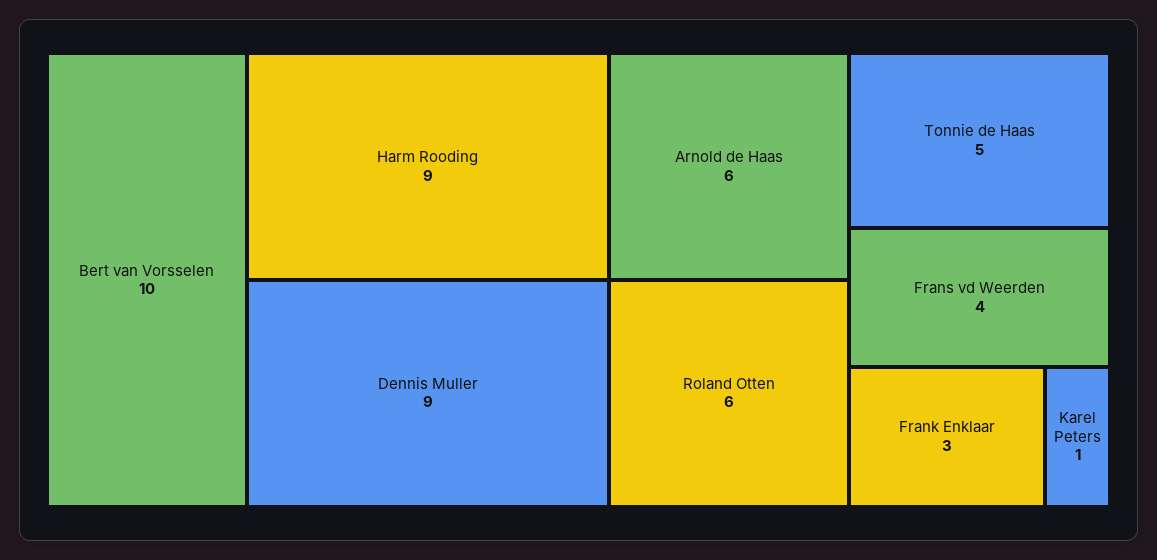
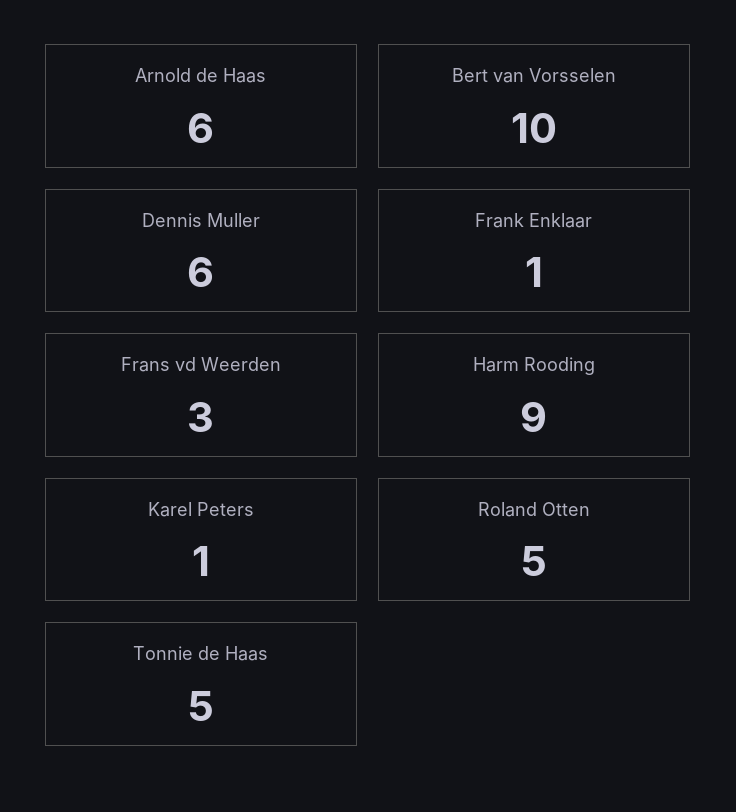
Dennis Muller: 9 -> 6
Roland Otten: 6 -> 5
Frans vd Weerden: 4 -> 3
Frank Enklaar: 3 -> 1

